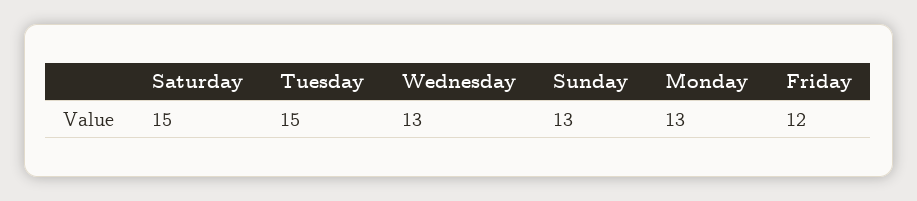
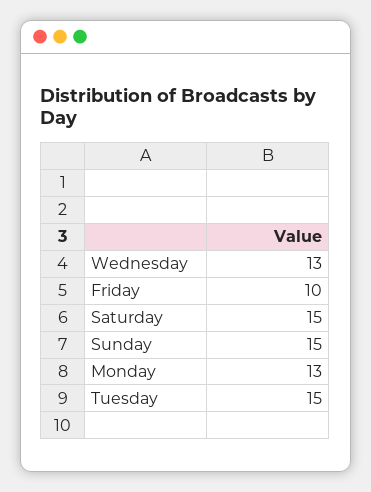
Sunday: 13 -> 15
Friday: 12 -> 10

